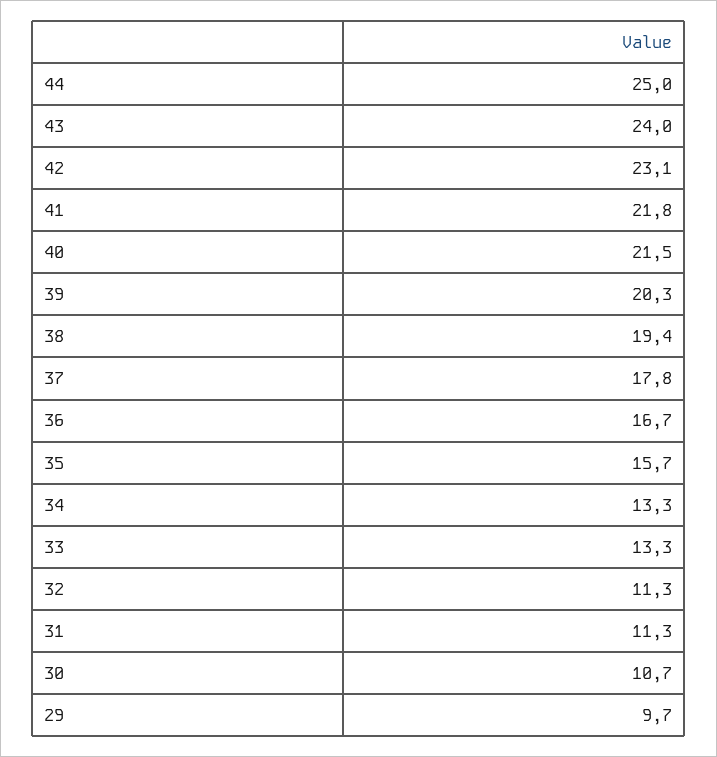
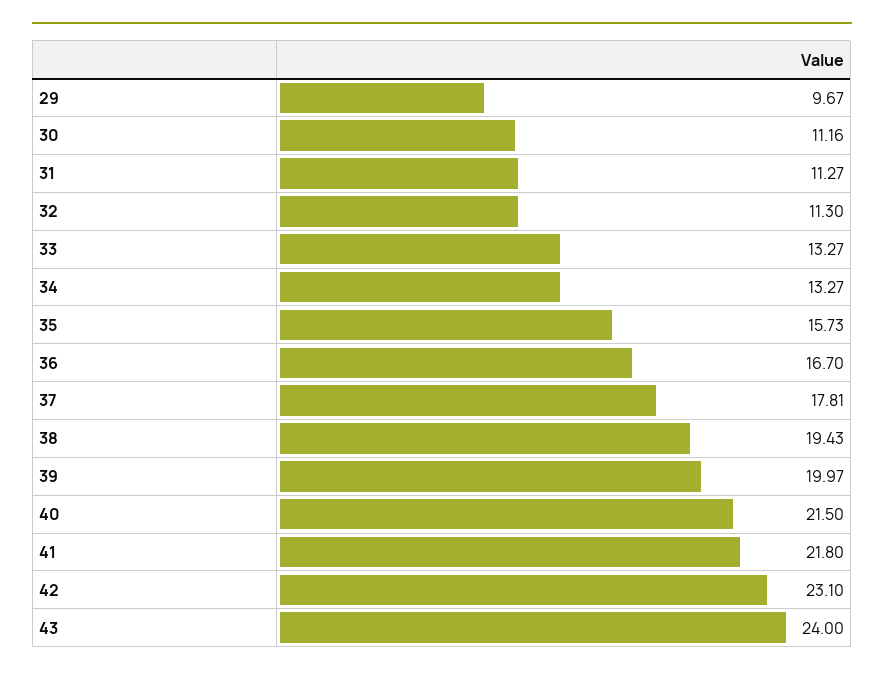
44: 25 -> none
39: 20.3 -> 19.97
30: 10.7 -> 11.16

